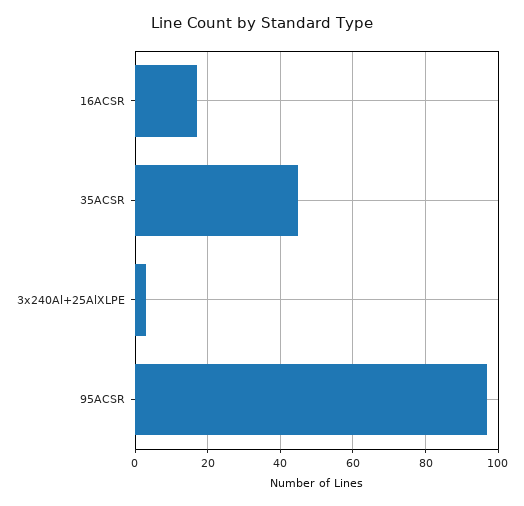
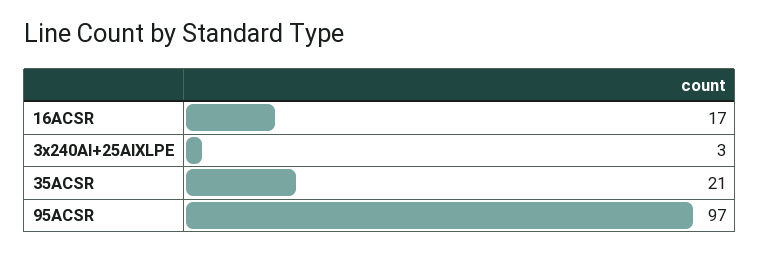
35ACSR: 45 -> 21

